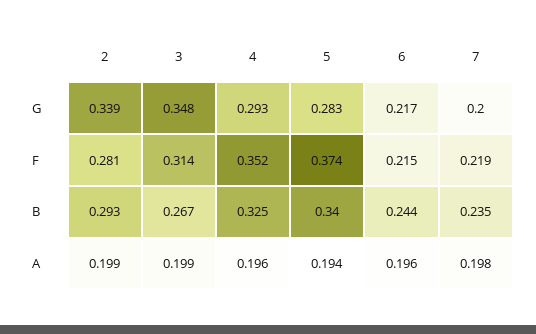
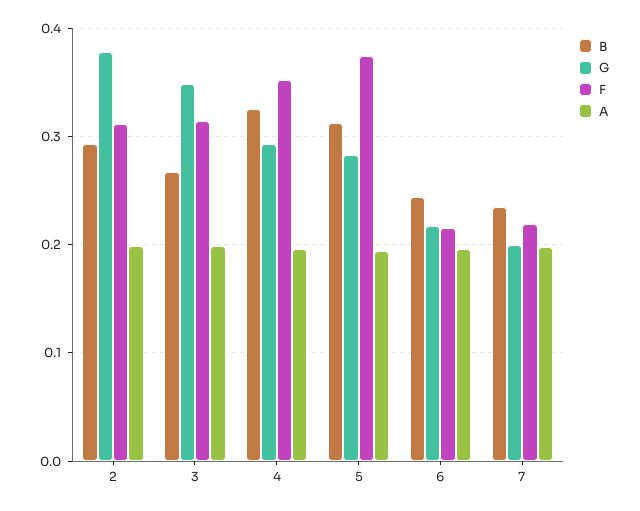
G, 2: 0.339 -> 0.38
F, 2: 0.281 -> 0.31
B, 5: 0.34 -> 0.31

